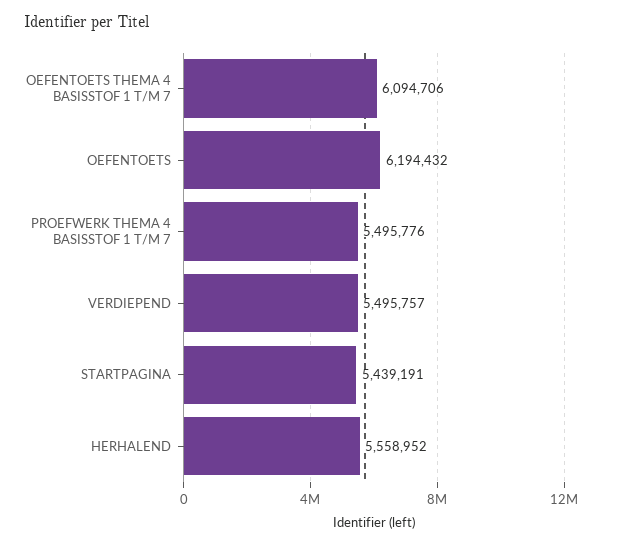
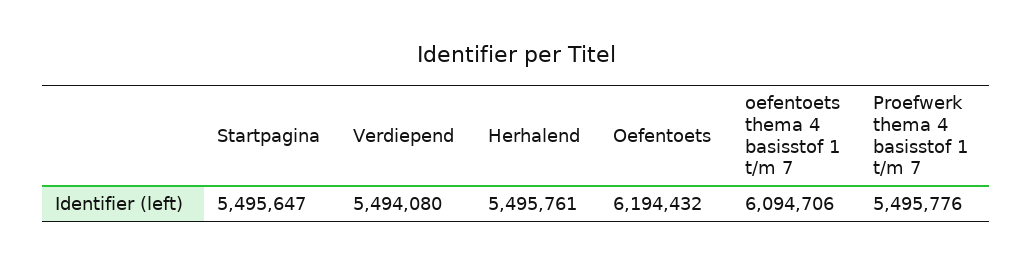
VERDIEPEND: 5495757 -> 5494080
STARTPAGINA: 5439191 -> 5495647
HERHALEND: 5558952 -> 5495761

